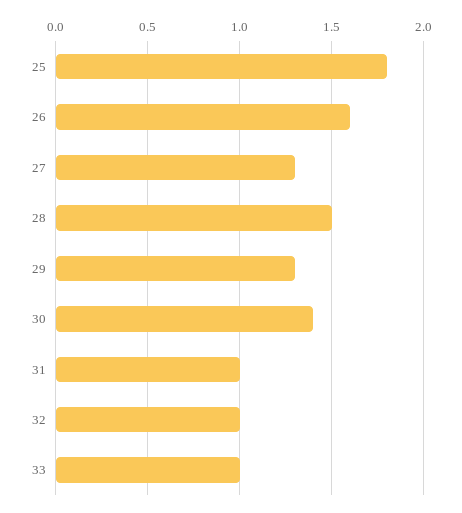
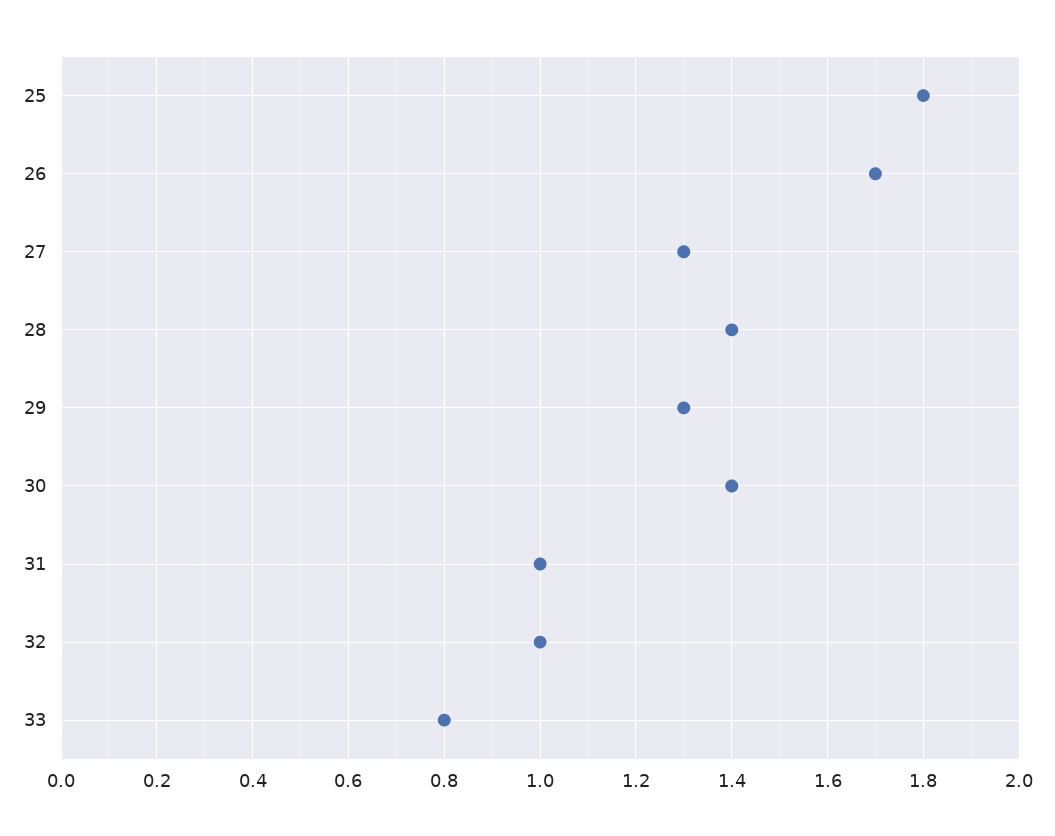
26: 1.6 -> 1.7
28: 1.5 -> 1.4
33: 1 -> 0.8

